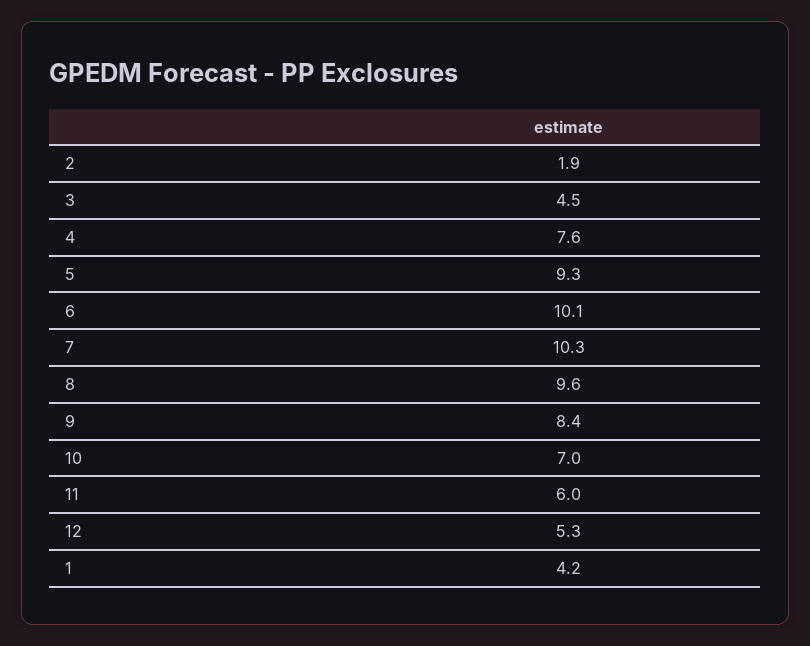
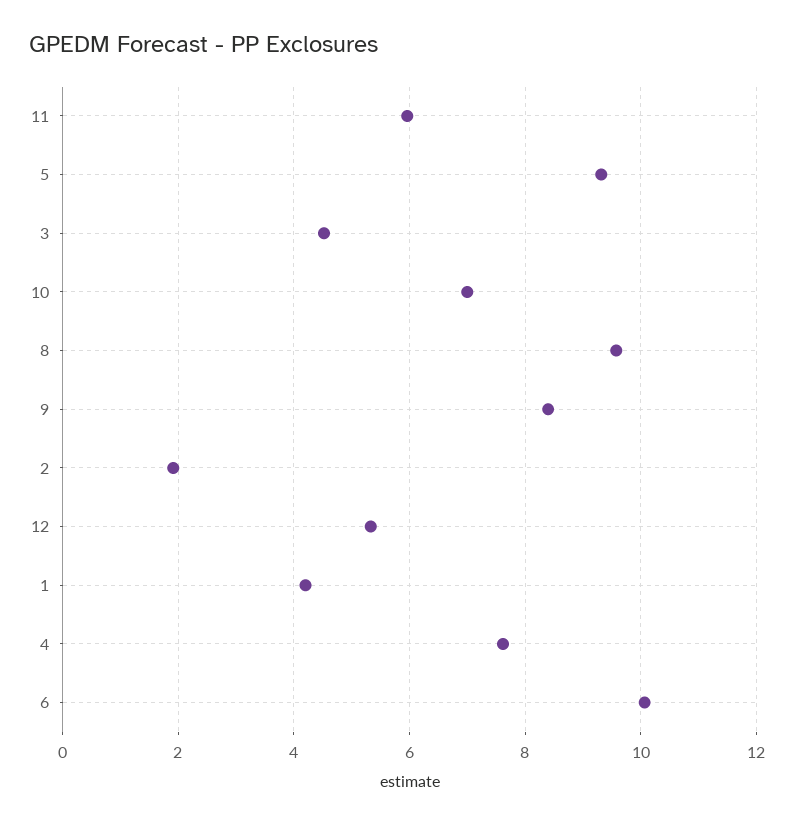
7: 10.3 -> none

